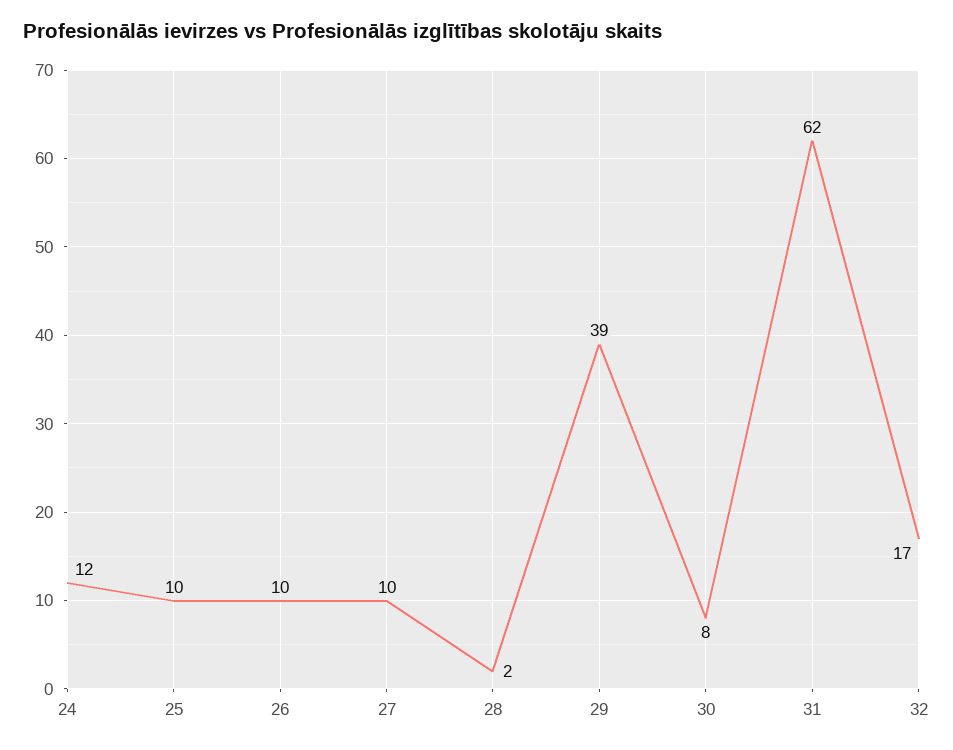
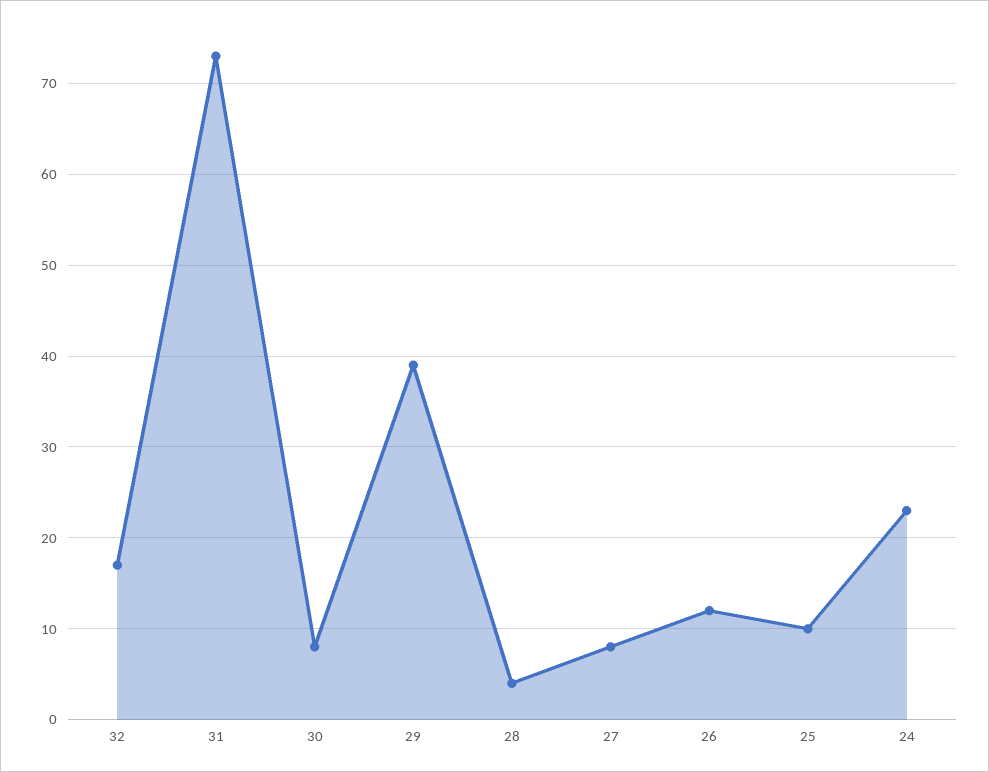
24: 12 -> 23
26: 10 -> 12
27: 10 -> 8
28: 2 -> 4
31: 62 -> 73

